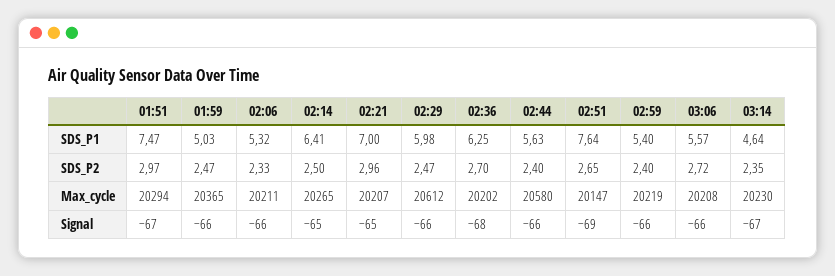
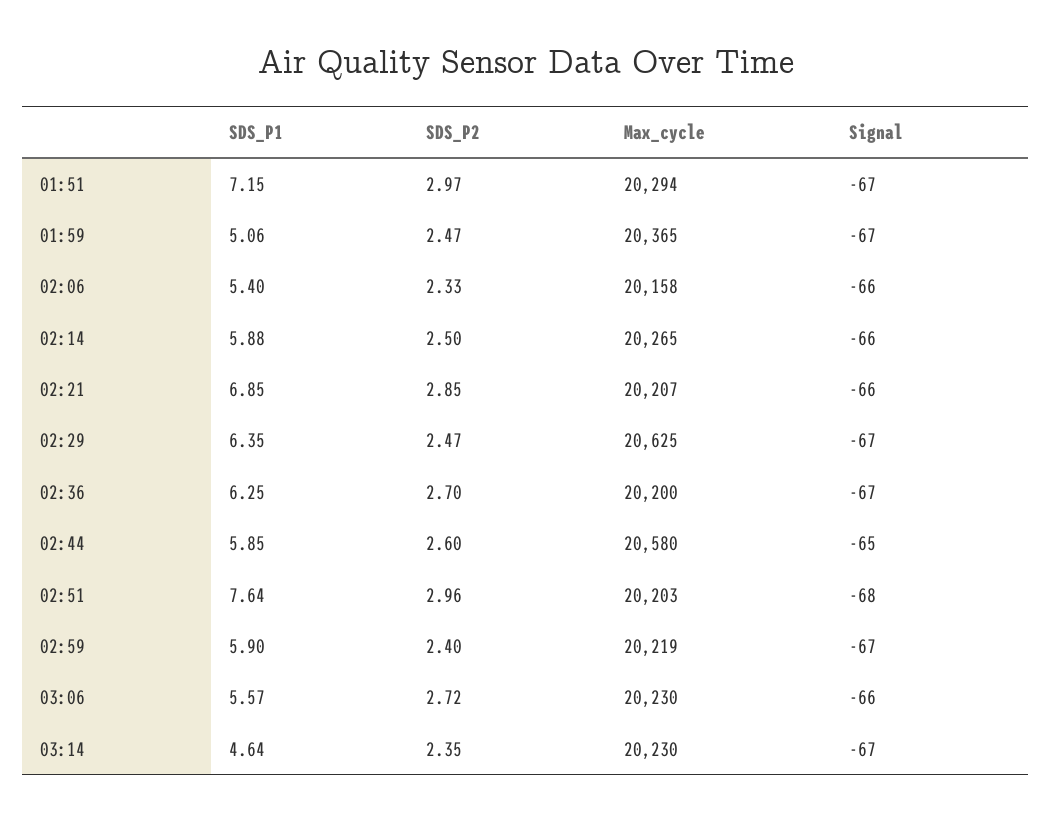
01:51, SDS_P1: 7.47 -> 7.15
01:59, SDS_P1: 5.03 -> 5.06
02:06, SDS_P1: 5.32 -> 5.4
02:14, SDS_P1: 6.41 -> 5.88
02:21, SDS_P1: 7 -> 6.85
02:29, SDS_P1: 5.98 -> 6.35
02:44, SDS_P1: 5.63 -> 5.85
02:59, SDS_P1: 5.4 -> 5.9
02:21, SDS_P2: 2.96 -> 2.85
02:44, SDS_P2: 2.4 -> 2.6
02:51, SDS_P2: 2.65 -> 2.96
02:06, Max_cycle: 20211 -> 20158
02:29, Max_cycle: 20612 -> 20625
02:36, Max_cycle: 20202 -> 20200
02:51, Max_cycle: 20147 -> 20203
03:06, Max_cycle: 20208 -> 20230
01:59, Signal: -66 -> -67
02:14, Signal: -65 -> -66
02:21, Signal: -65 -> -66
02:29, Signal: -66 -> -67
02:36, Signal: -68 -> -67
02:44, Signal: -66 -> -65
02:51, Signal: -69 -> -68
02:59, Signal: -66 -> -67

